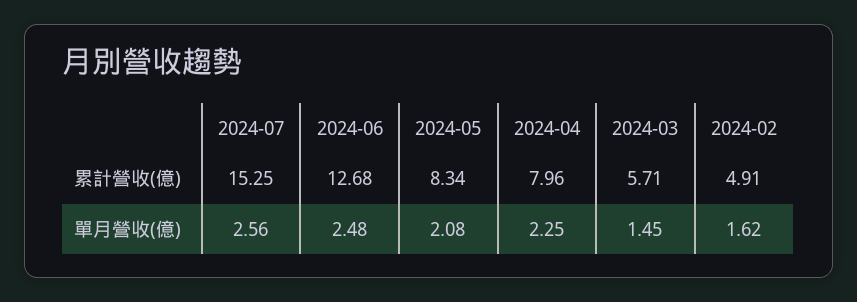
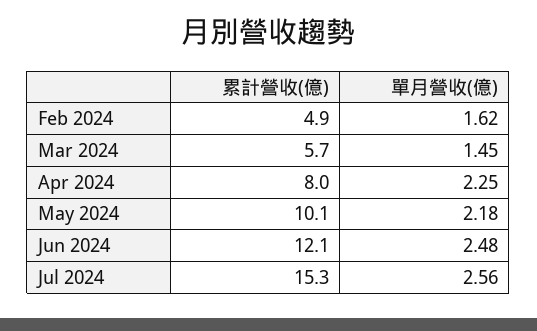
2024-06, 累計營收(億): 12.68 -> 12.1
2024-05, 累計營收(億): 8.34 -> 10.1
2024-05, 單月營收(億): 2.08 -> 2.18

